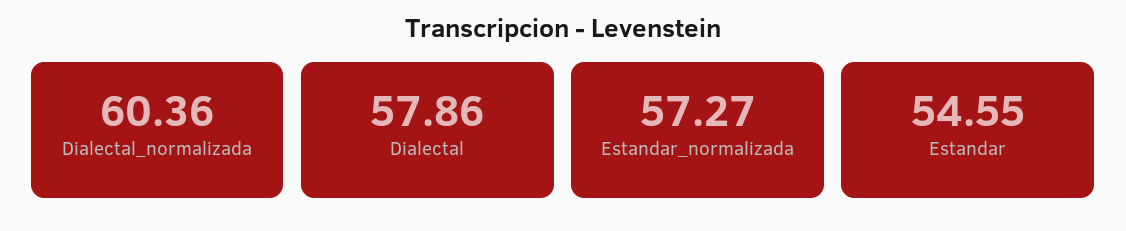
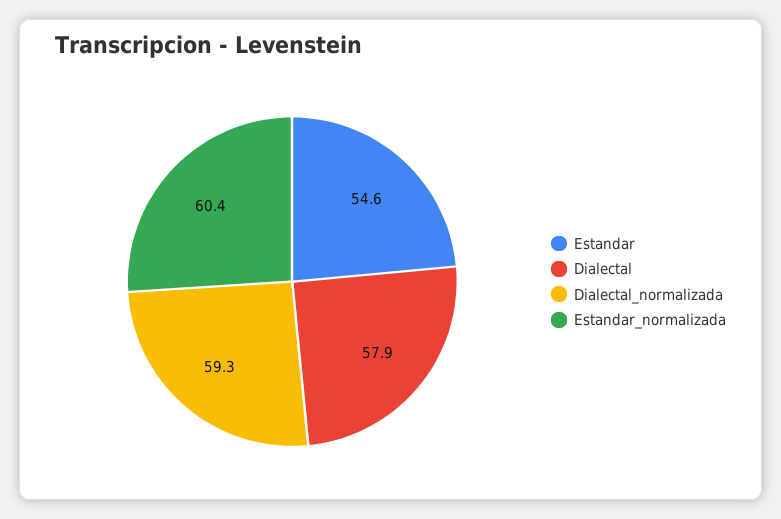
Dialectal_normalizada: 60.36 -> 59.3
Estandar_normalizada: 57.27 -> 60.4

